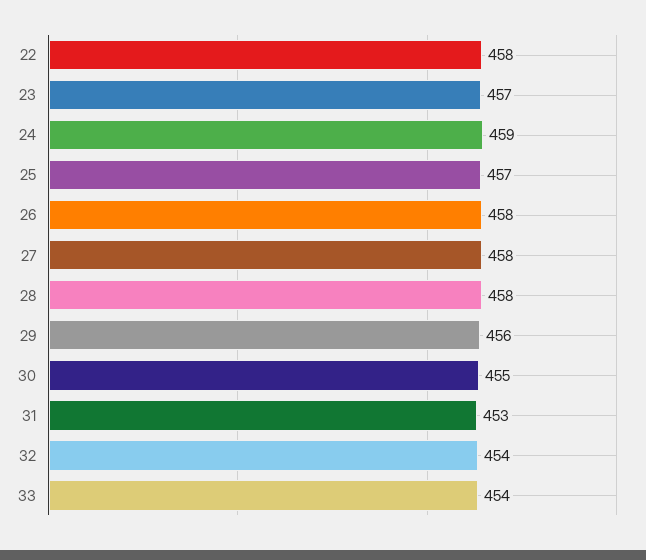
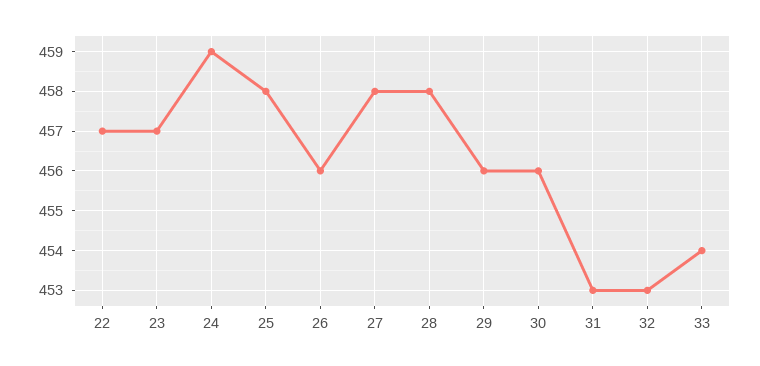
22: 458 -> 457
25: 457 -> 458
26: 458 -> 456
30: 455 -> 456
32: 454 -> 453

